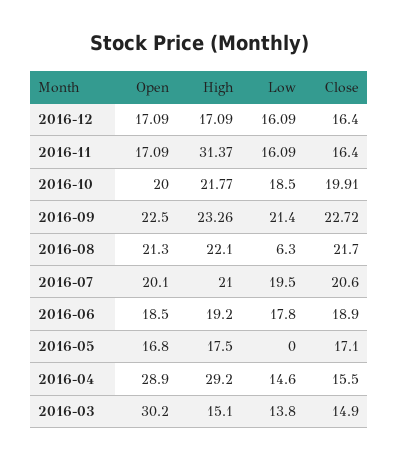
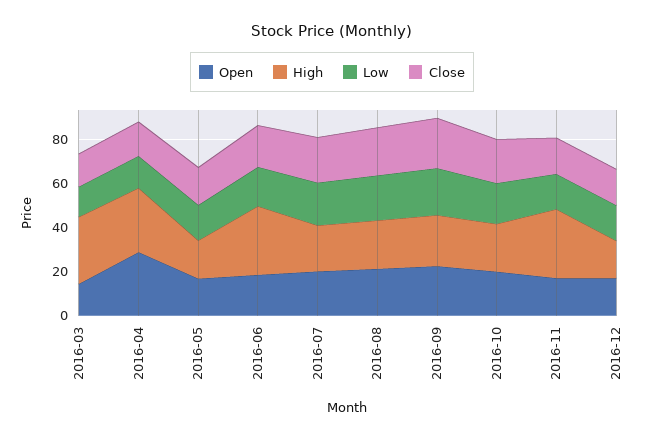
Low, 2016-08: 6.3 -> 20
High, 2016-06: 19.2 -> 30
Low, 2016-05: 0 -> 15
Open, 2016-03: 30.2 -> 15
High, 2016-03: 15.1 -> 30

